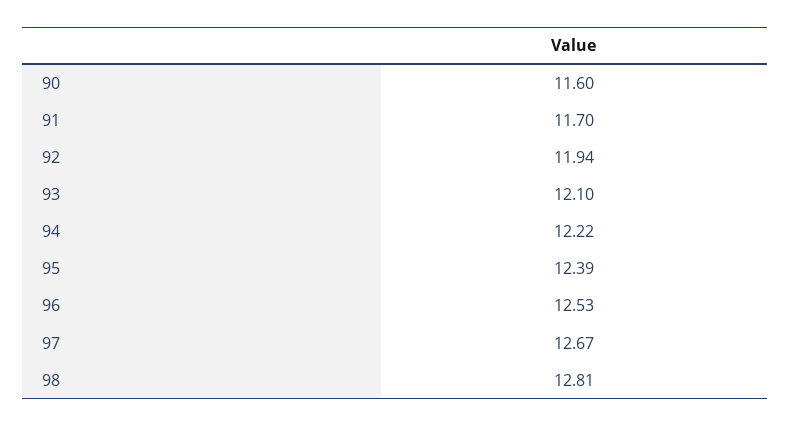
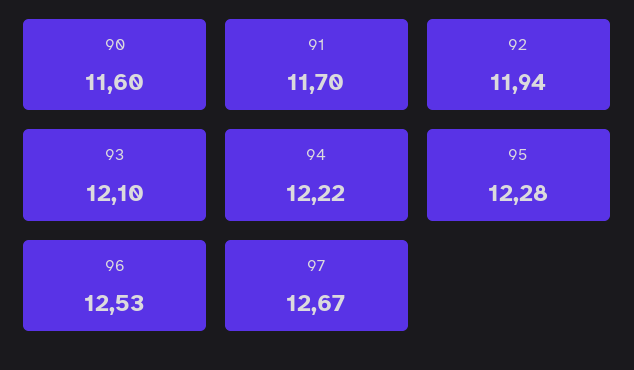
95: 12.39 -> 12.28
98: 12.81 -> none

